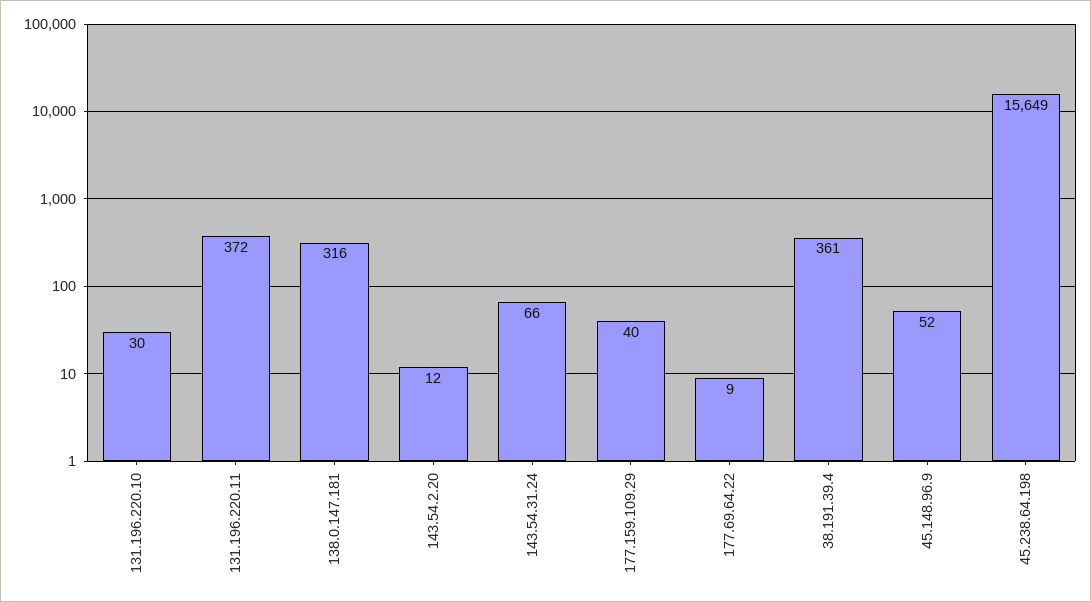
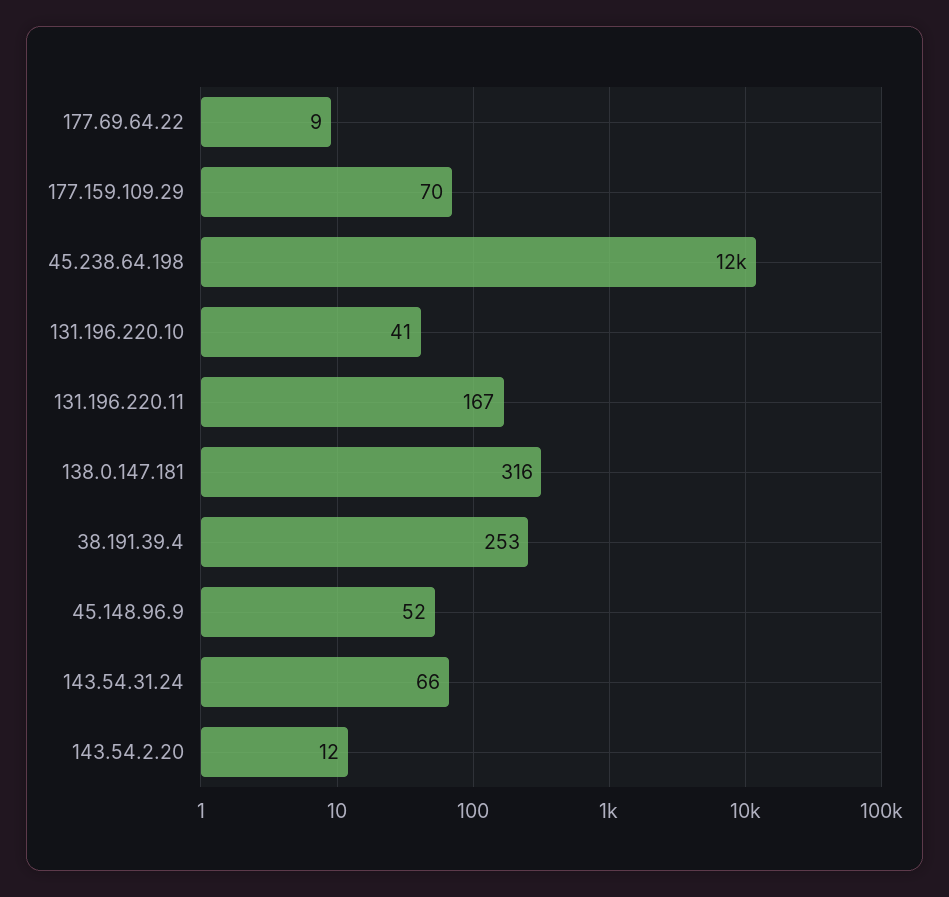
131.196.220.10: 30 -> 41
131.196.220.11: 372 -> 167
177.159.109.29: 40 -> 70
38.191.39.4: 361 -> 253
45.238.64.198: 15649 -> 12000

